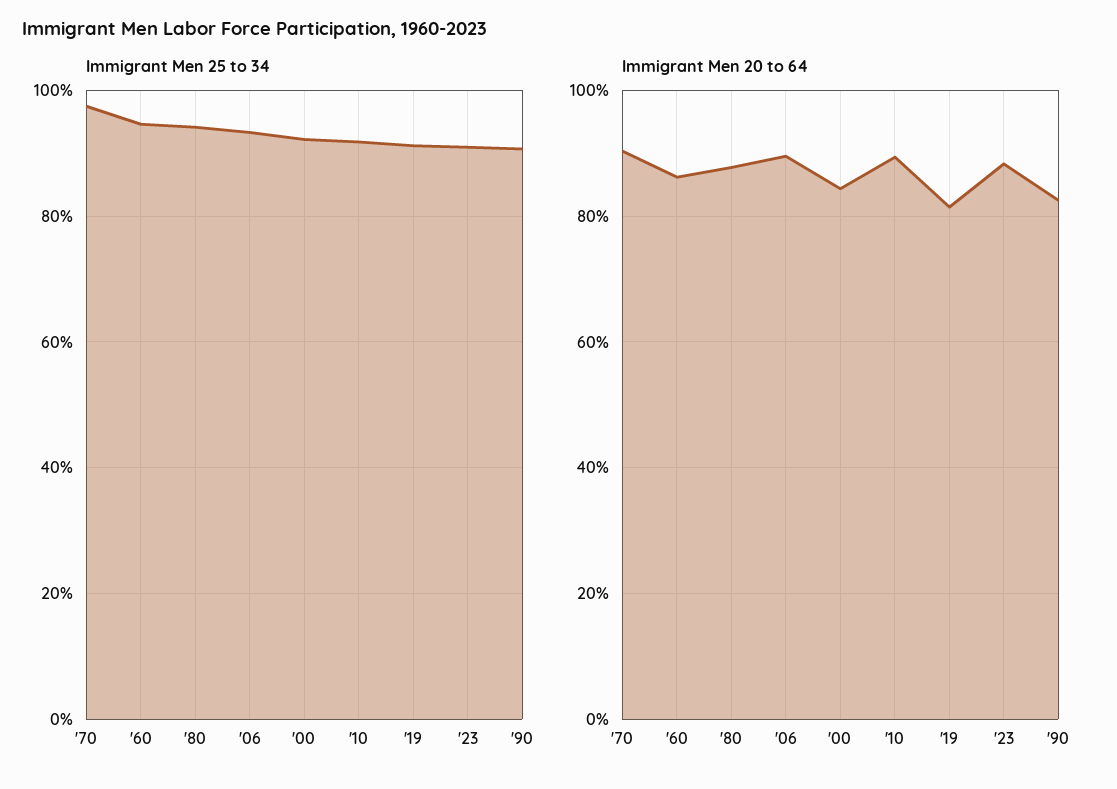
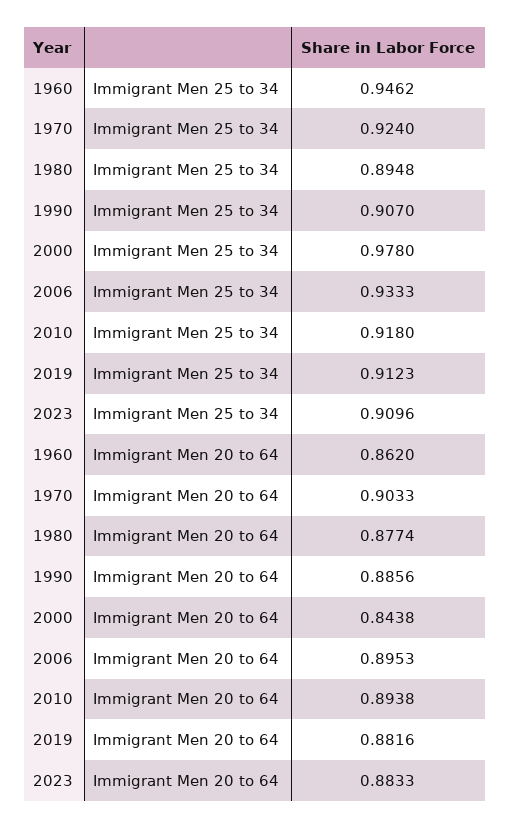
Immigrant Men 25 to 34, '70: 0.98 -> 0.924
Immigrant Men 25 to 34, '80: 0.94 -> 0.8948
Immigrant Men 25 to 34, '00: 0.92 -> 0.978
Immigrant Men 20 to 64, '19: 0.82 -> 0.8816
Immigrant Men 20 to 64, '90: 0.82 -> 0.8856

